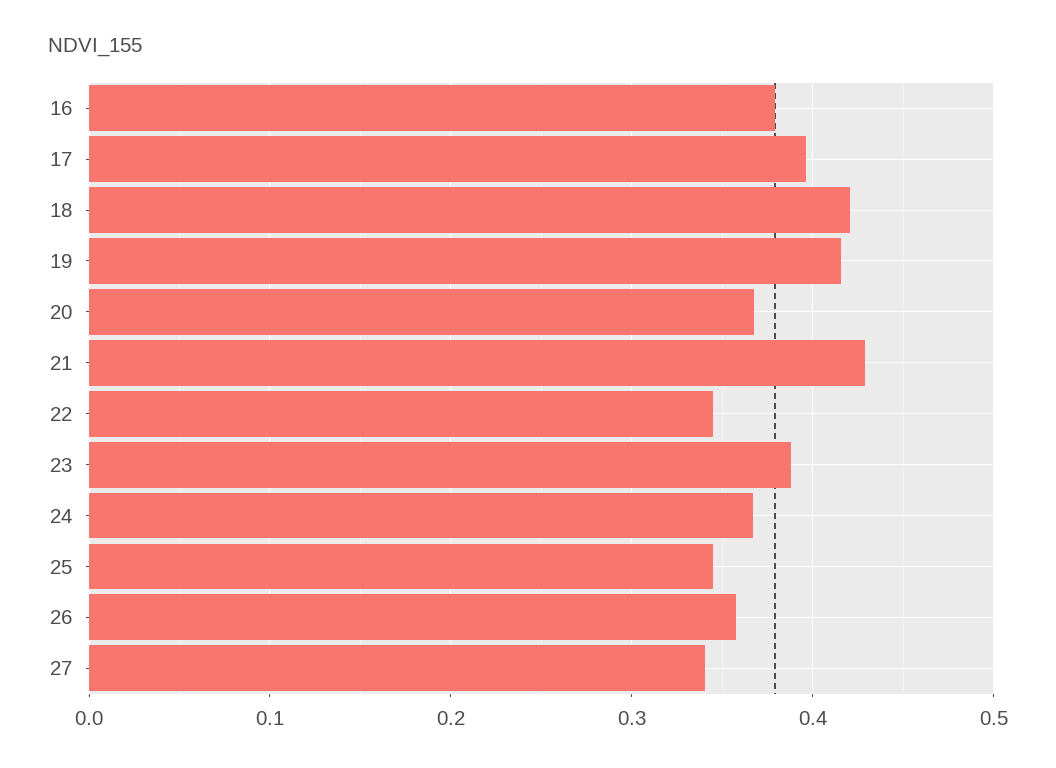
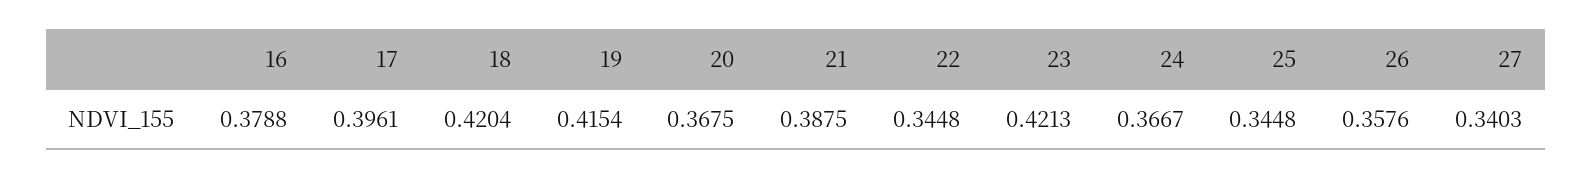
21: 0.43 -> 0.3875
23: 0.39 -> 0.4213

